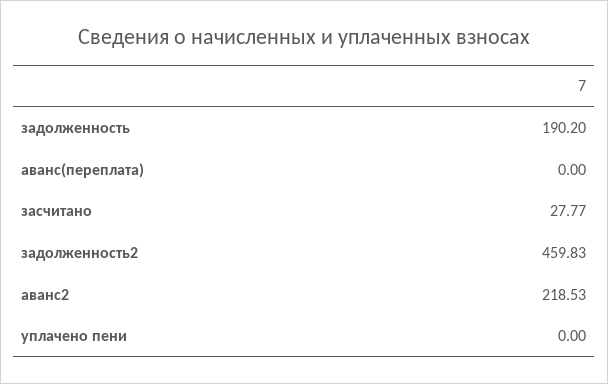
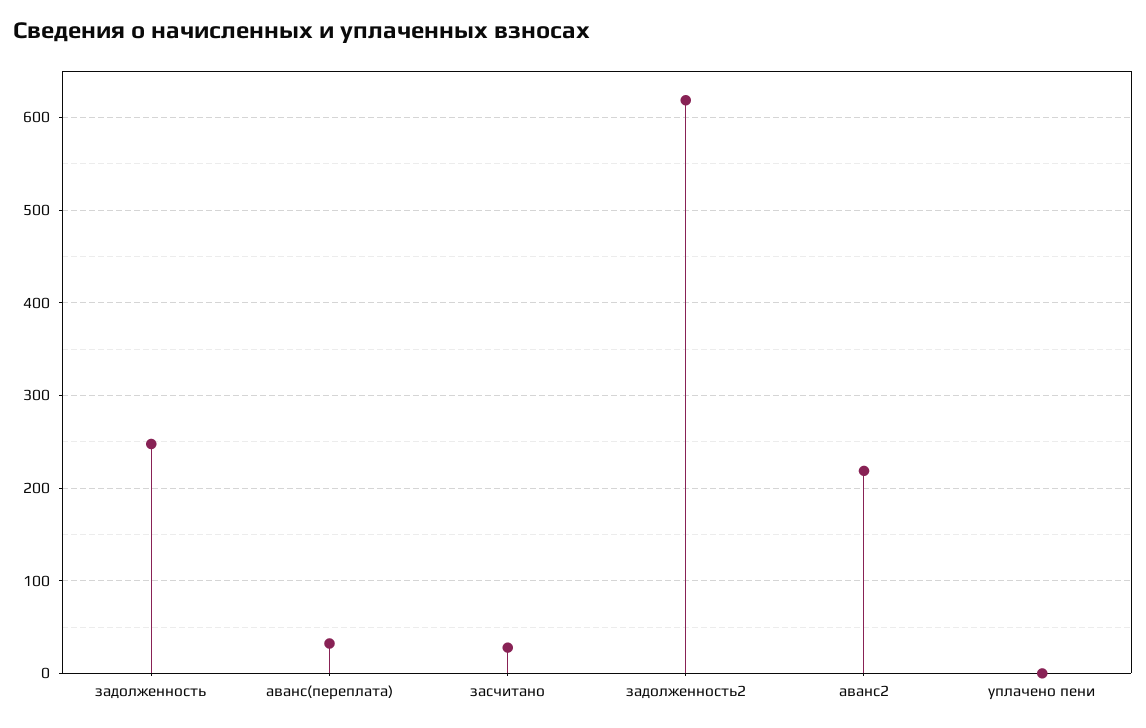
задолженность: 190.2 -> 250
аванс(переплата): 0 -> 30
задолженность2: 459.83 -> 620

